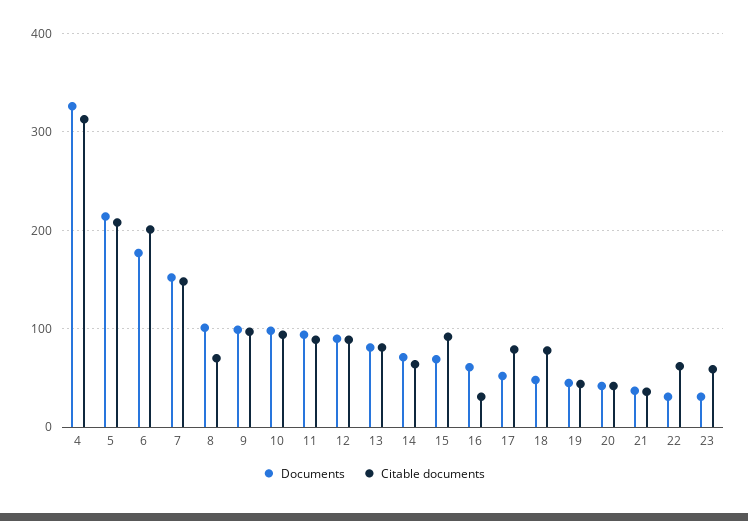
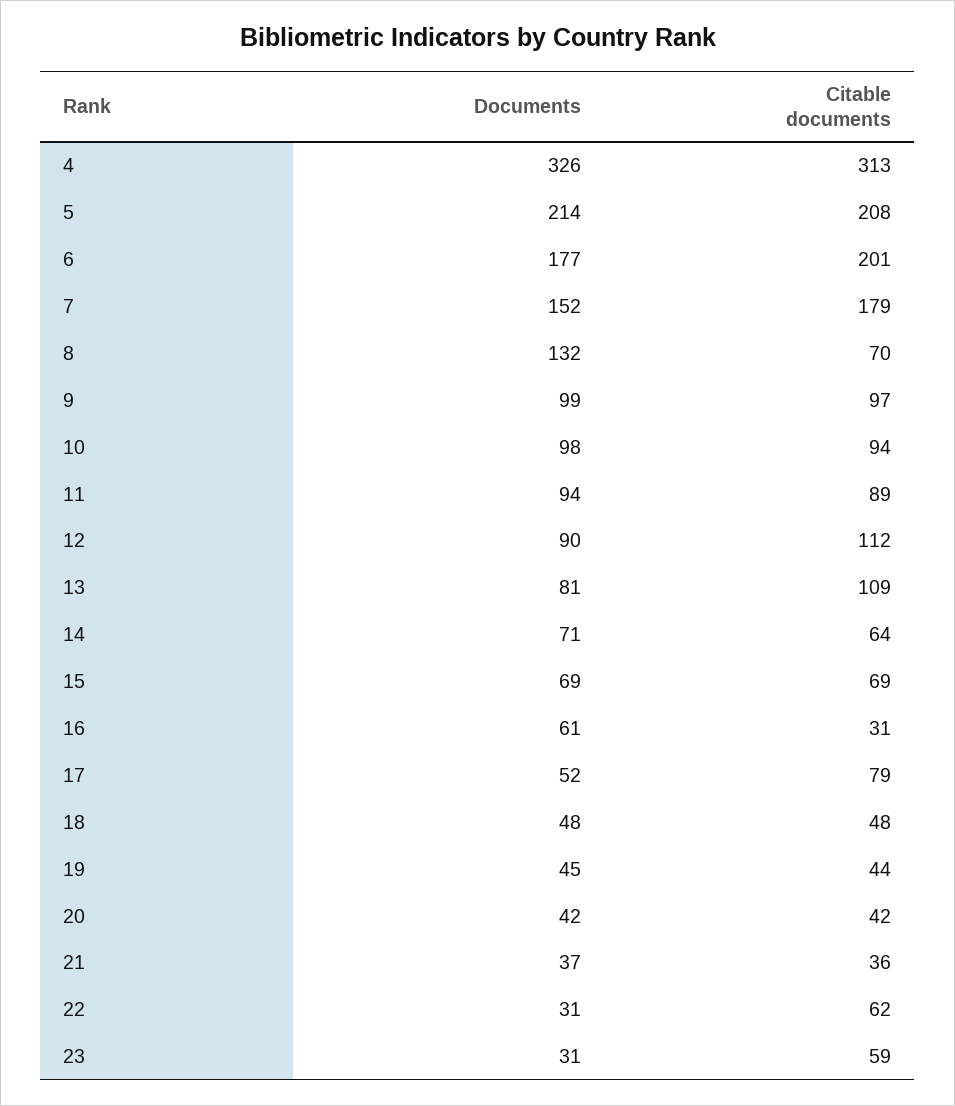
Citable documents, 7: 150 -> 179
Documents, 8: 100 -> 132
Citable documents, 12: 90 -> 112
Citable documents, 13: 80 -> 109
Citable documents, 15: 90 -> 69
Citable documents, 18: 80 -> 48

